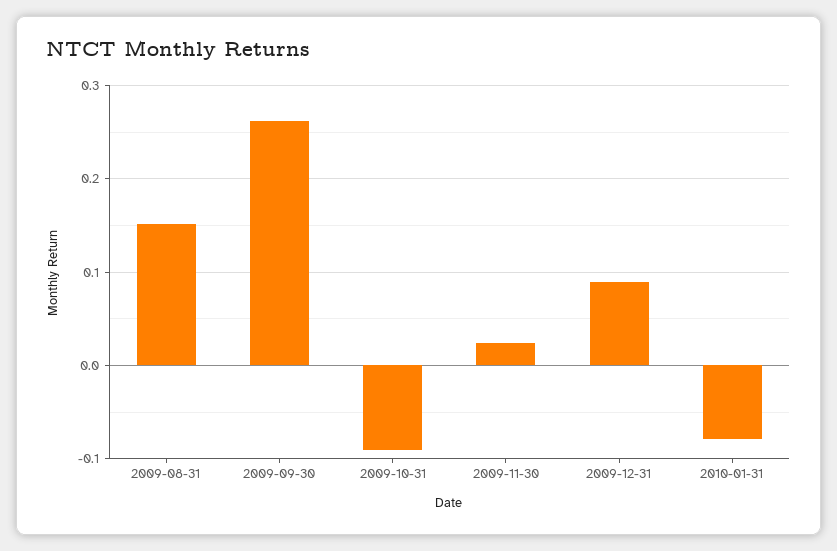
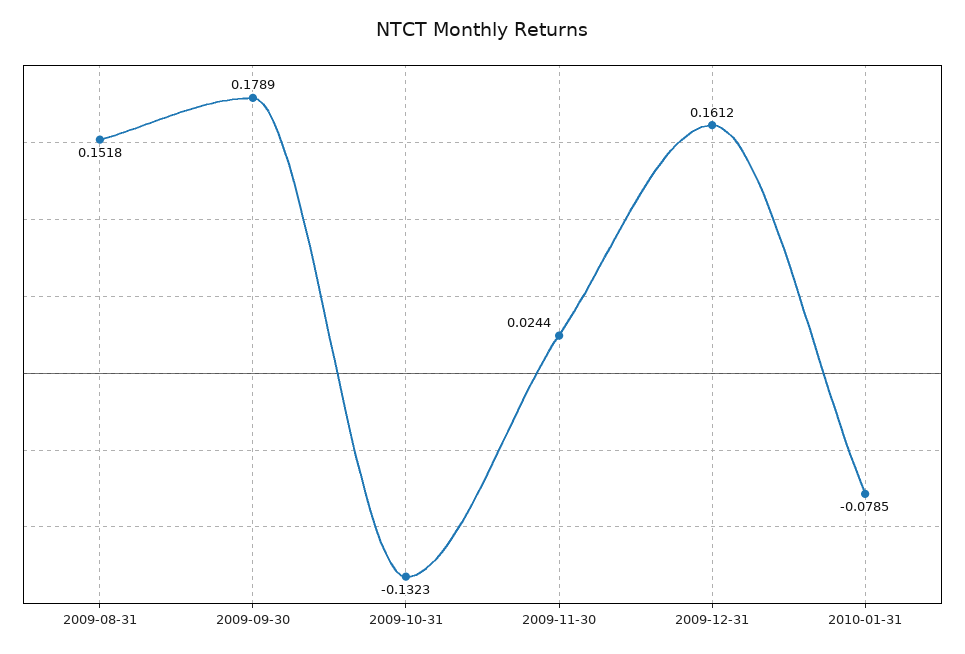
2009-09-30: 0.26 -> 0.1789
2009-10-31: -0.09 -> -0.1323
2009-12-31: 0.09 -> 0.1612

